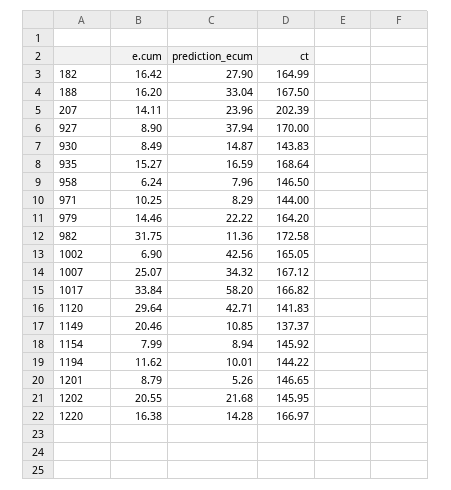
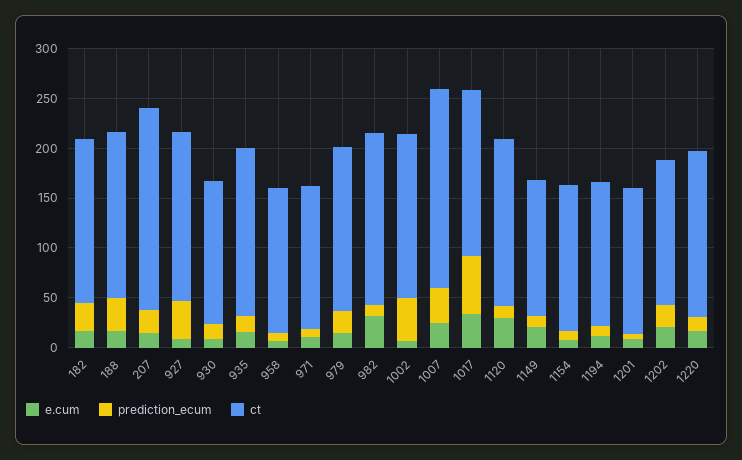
ct, 1007: 167.12 -> 200
prediction_ecum, 1120: 42.71 -> 10
ct, 1120: 141.83 -> 170

